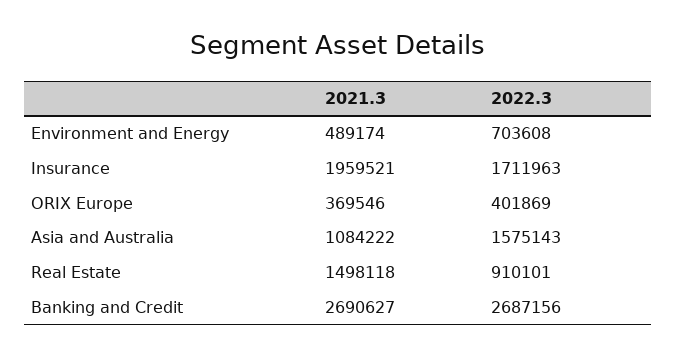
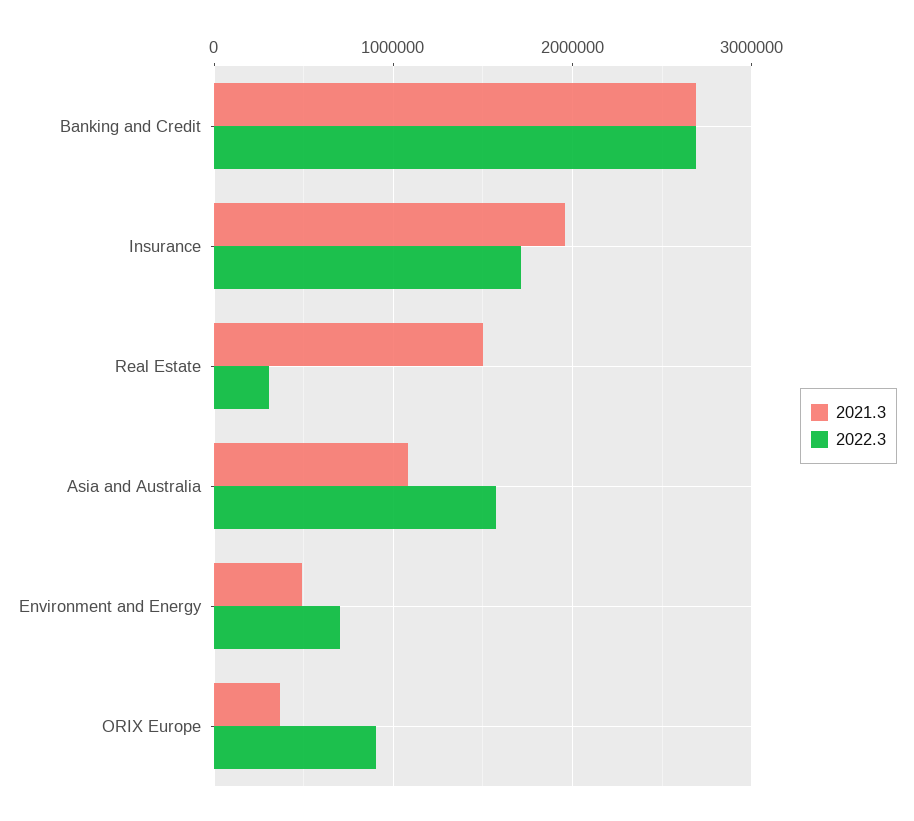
2022.3, ORIX Europe: 401869 -> 900000
2022.3, Real Estate: 910101 -> 300000

